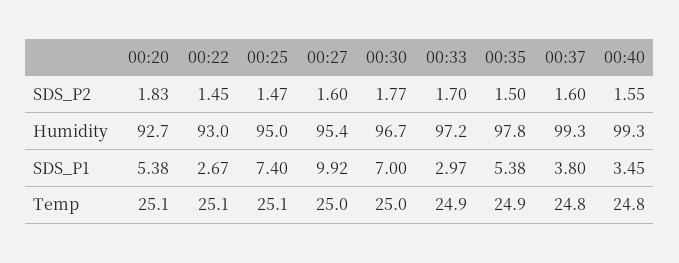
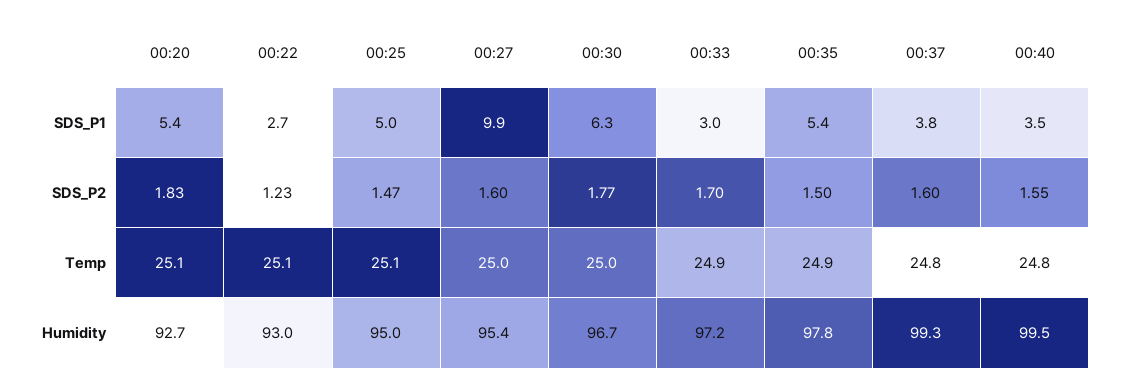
00:22, SDS_P2: 1.45 -> 1.23
00:40, Humidity: 99.3 -> 99.5
00:25, SDS_P1: 7.4 -> 5
00:30, SDS_P1: 7 -> 6.3

